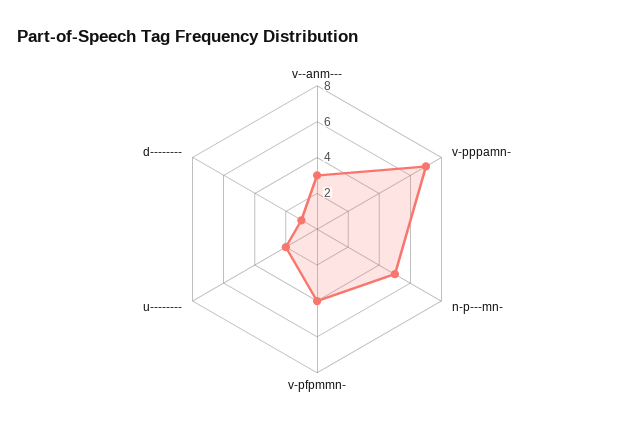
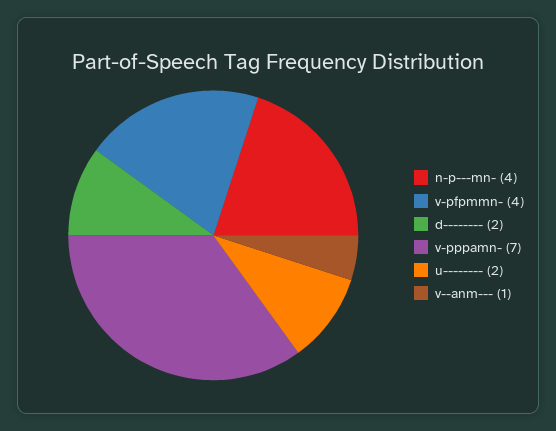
v--anm---: 3 -> 1
n-p---mn-: 5 -> 4
d--------: 1 -> 2

